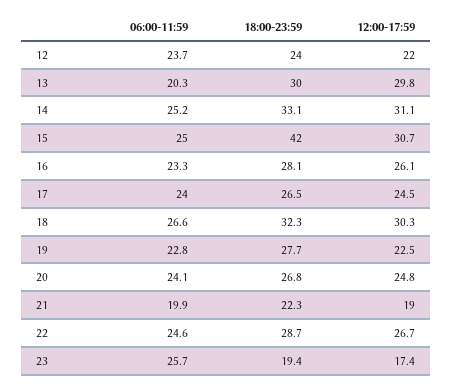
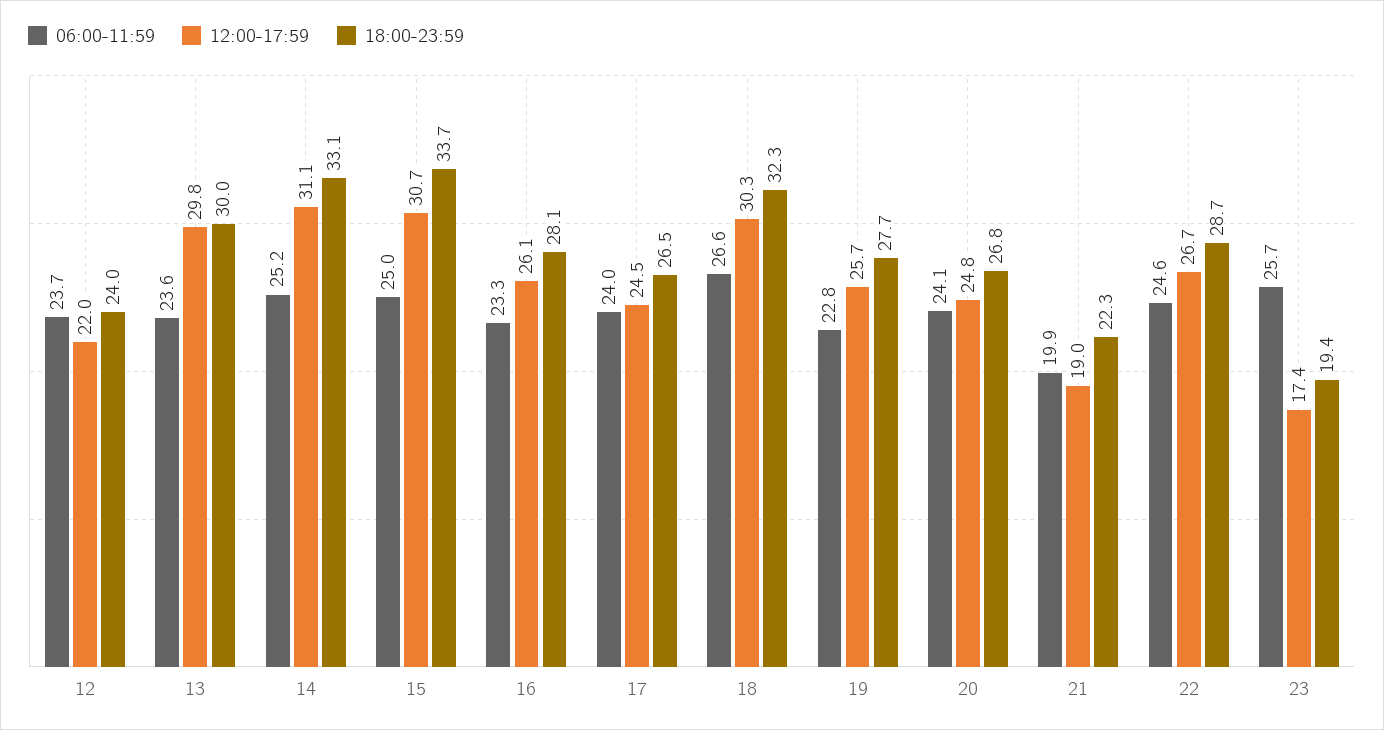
06:00-11:59, 13: 20.3 -> 23.6
18:00-23:59, 15: 42 -> 33.7
12:00-17:59, 19: 22.5 -> 25.7

